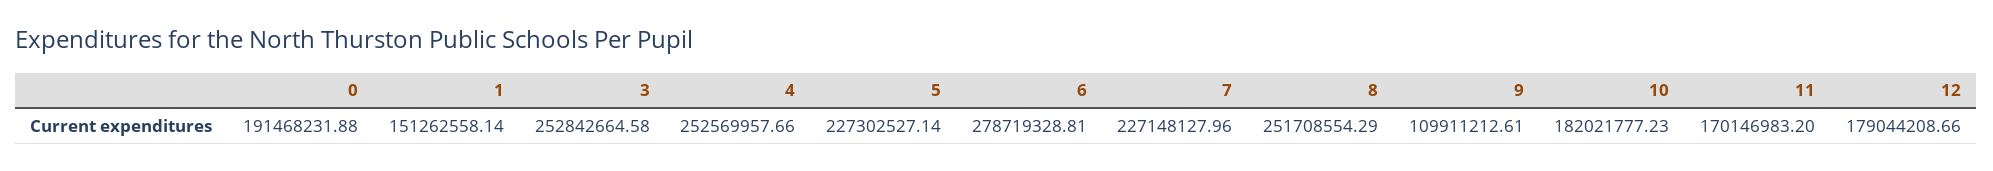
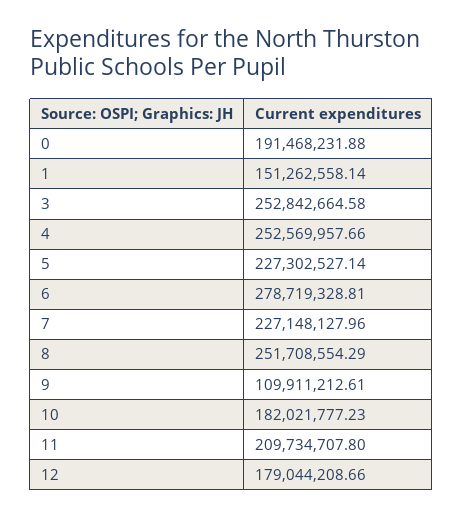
11: 170146983.2 -> 209734707.8

